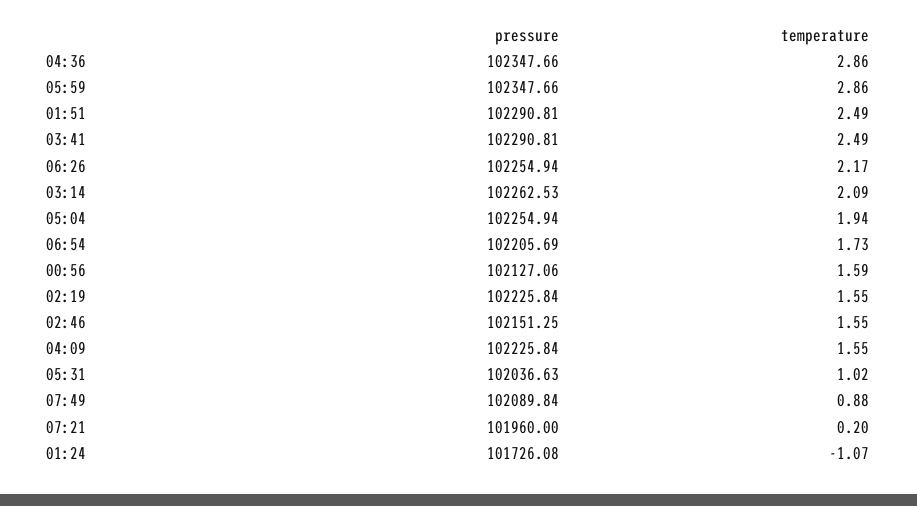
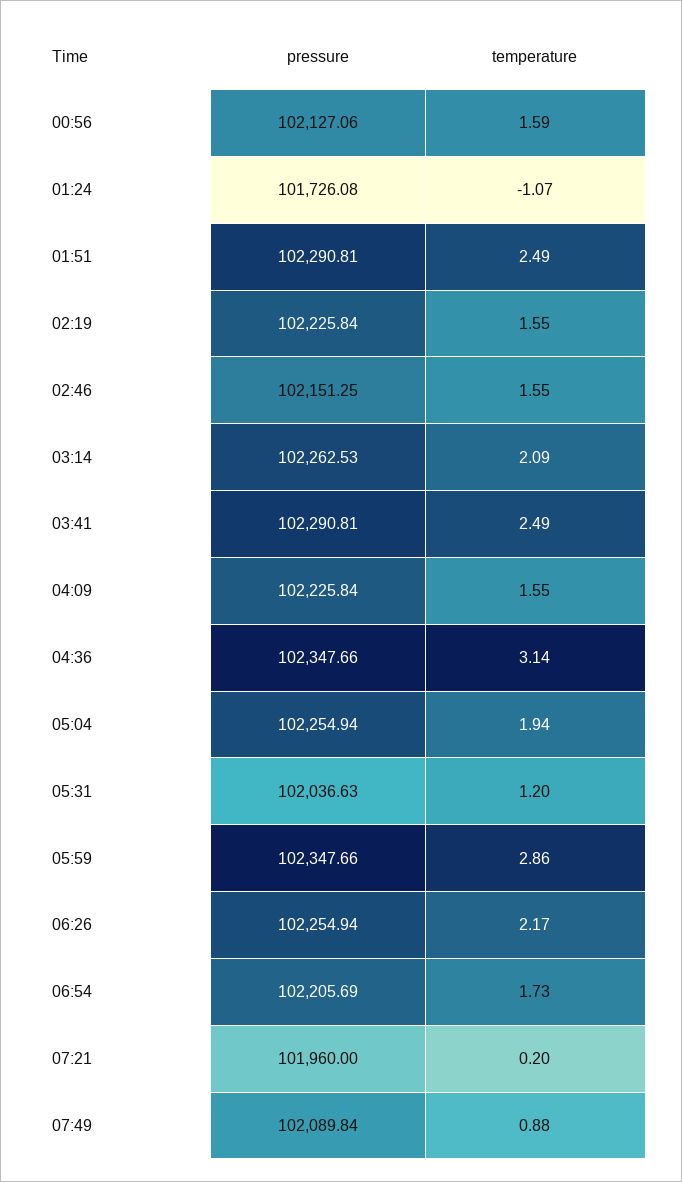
temperature, 04:36: 2.86 -> 3.14
temperature, 05:31: 1.02 -> 1.2

